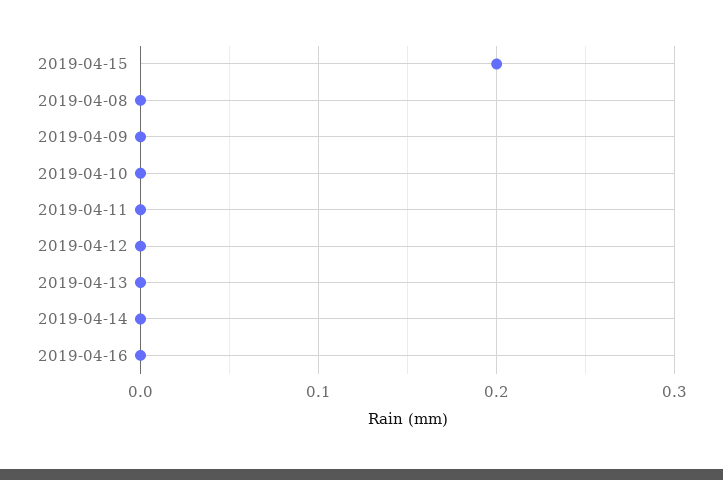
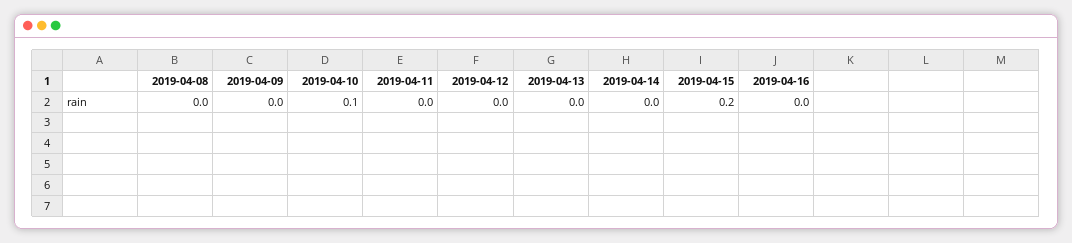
2019-04-10: 0 -> 0.1

